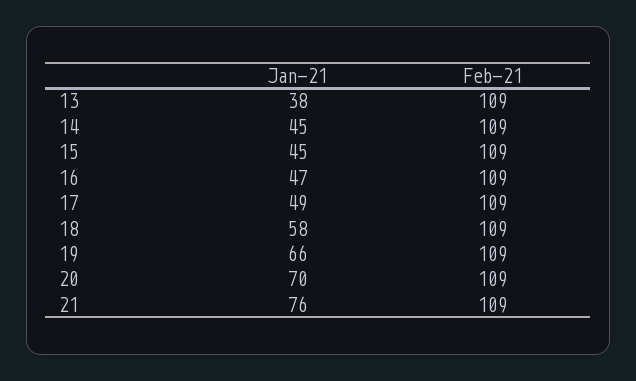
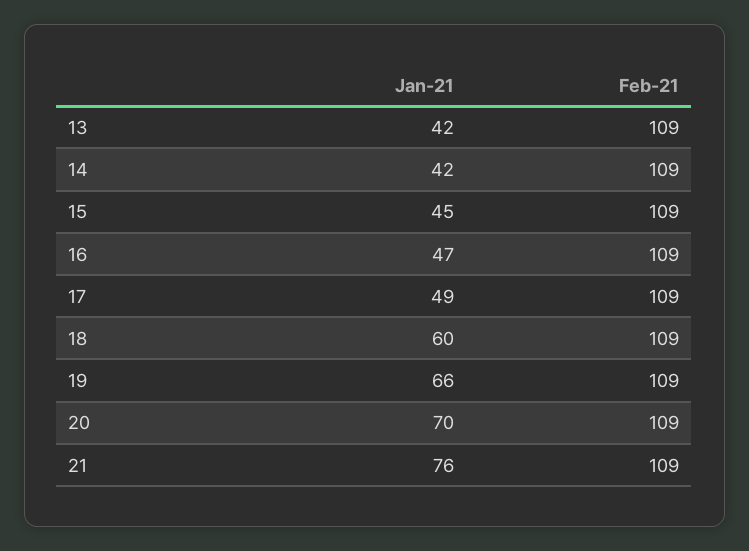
Jan-21, 13: 38 -> 42
Jan-21, 14: 45 -> 42
Jan-21, 18: 58 -> 60

